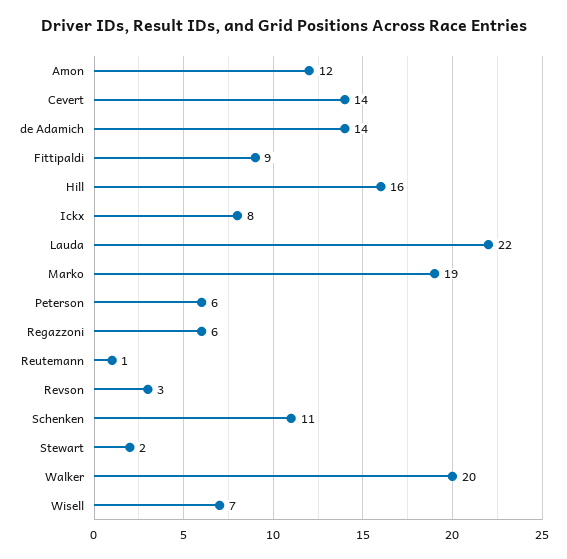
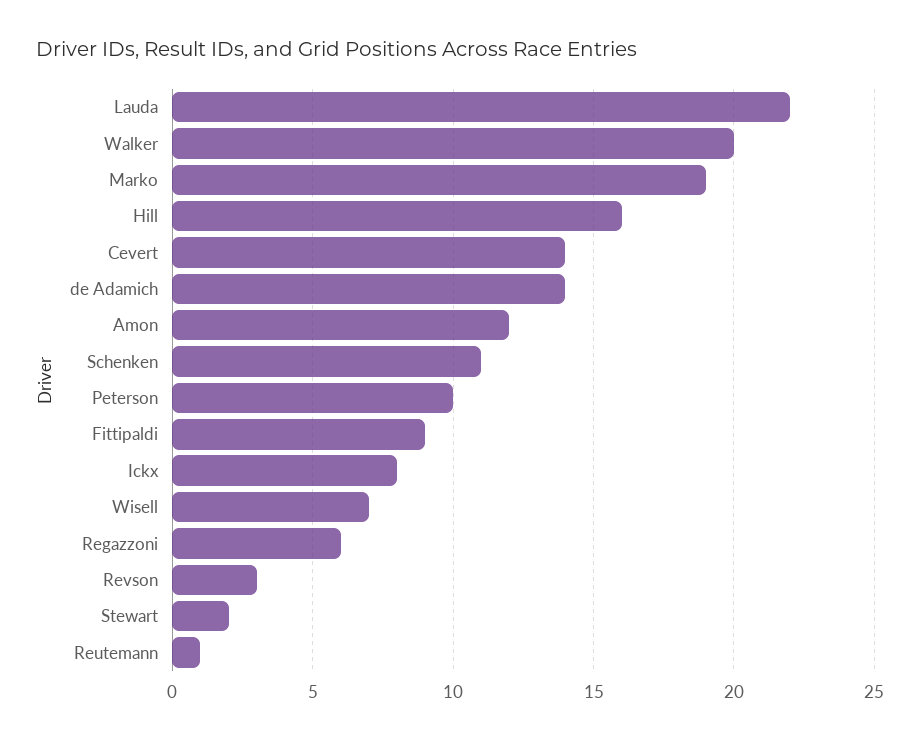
Peterson: 6 -> 10

